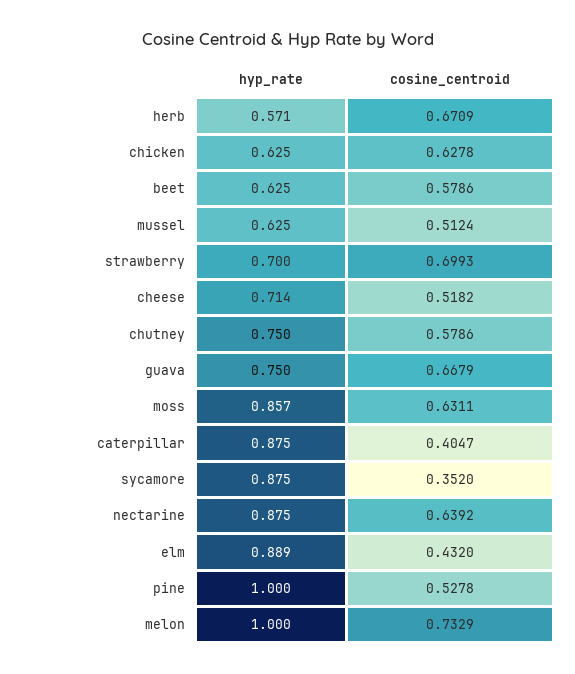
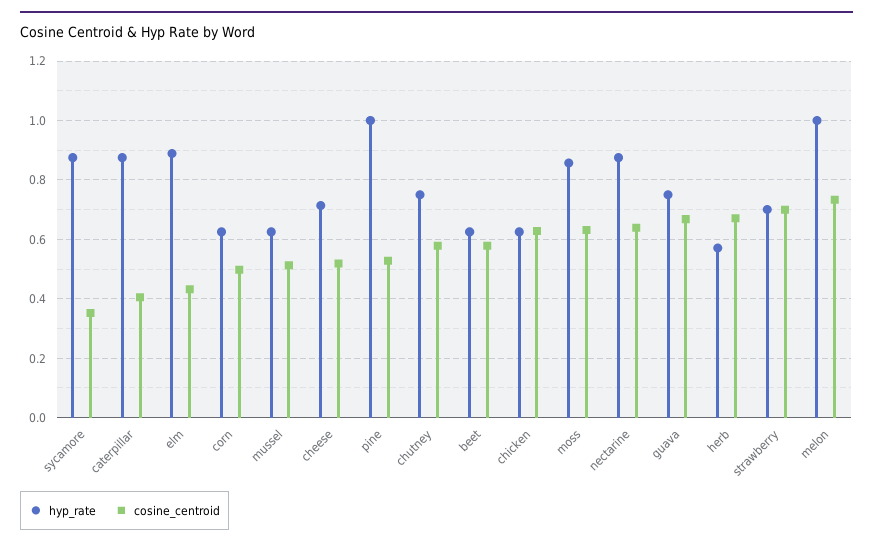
hyp_rate, corn: none -> 0.625
cosine_centroid, corn: none -> 0.5

